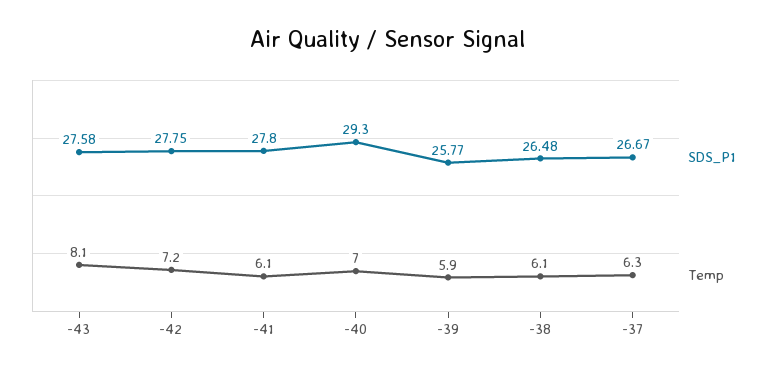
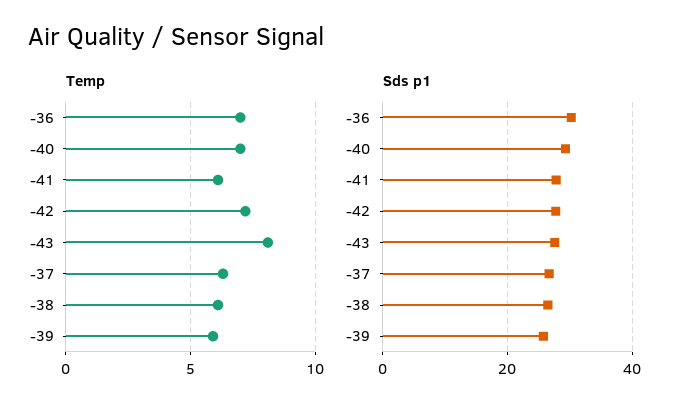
Temp, -36: none -> 7
SDS_P1, -36: none -> 30

